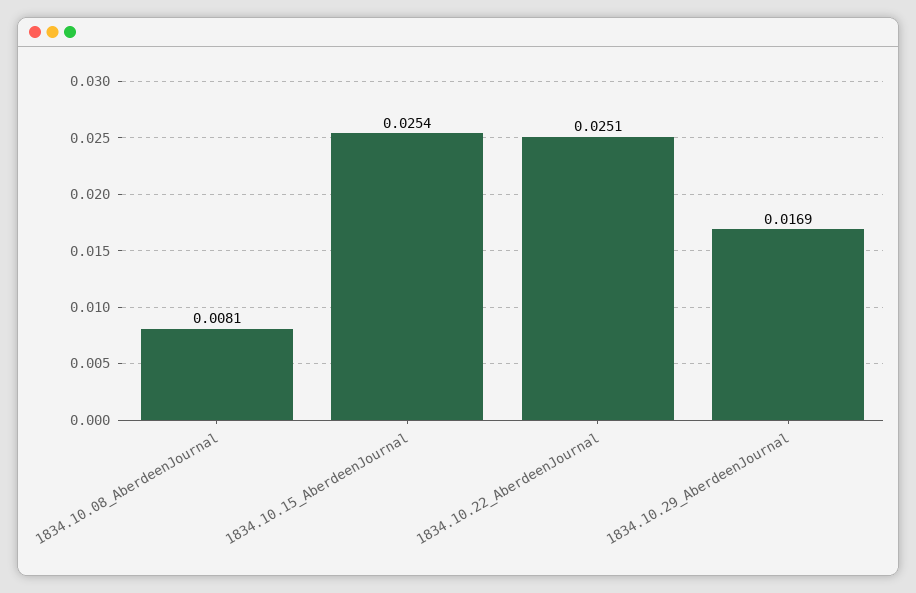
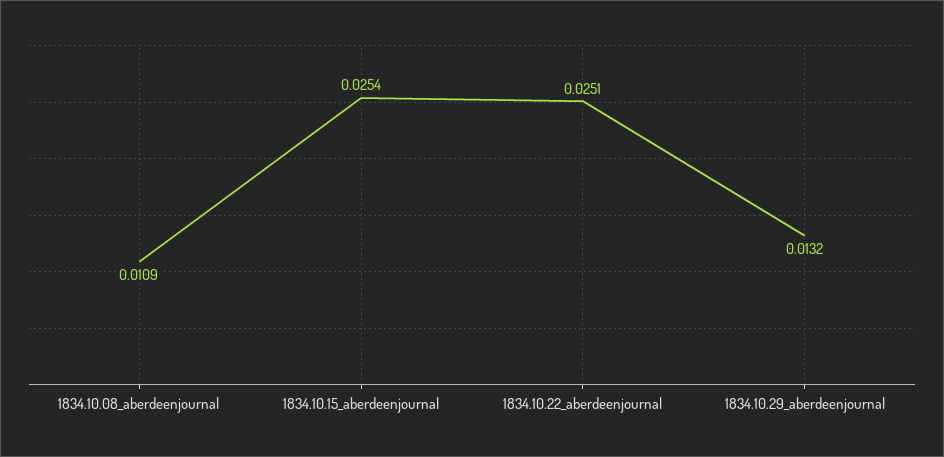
1834.10.08_AberdeenJournal: 0.0081 -> 0.0109
1834.10.29_AberdeenJournal: 0.0169 -> 0.0132

